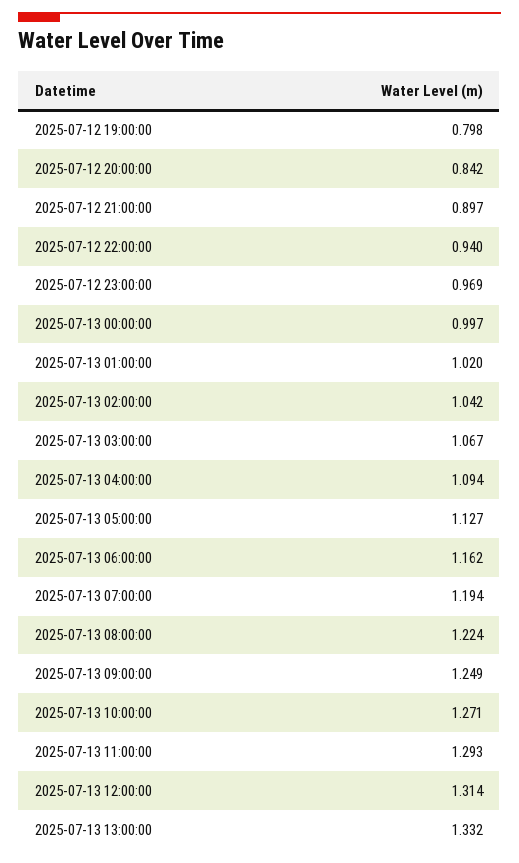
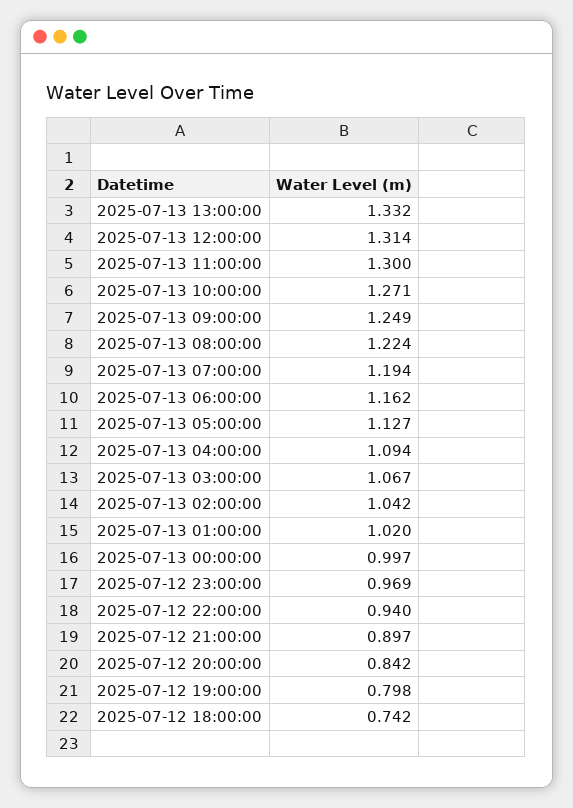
2025-07-13 11:00:00: 1.293 -> 1.3
2025-07-12 18:00:00: none -> 0.742

